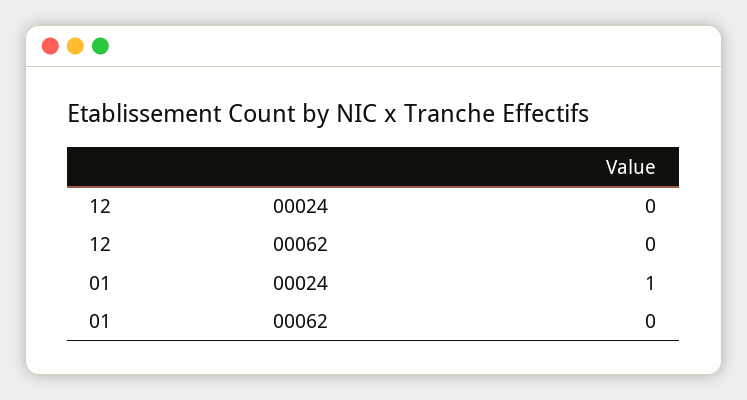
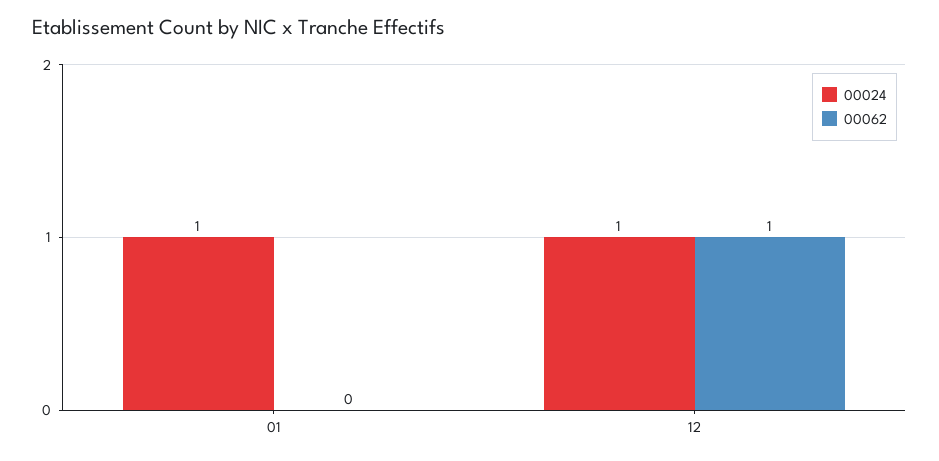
00024, 12: 0 -> 1
00062, 12: 0 -> 1

